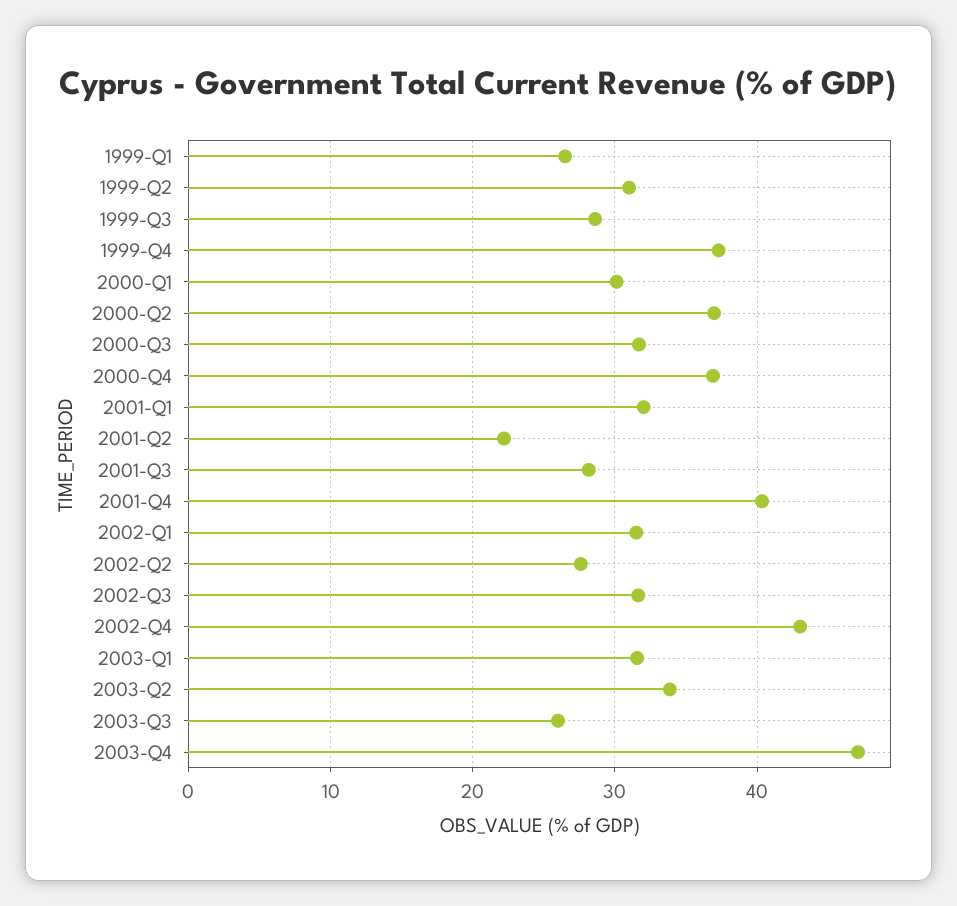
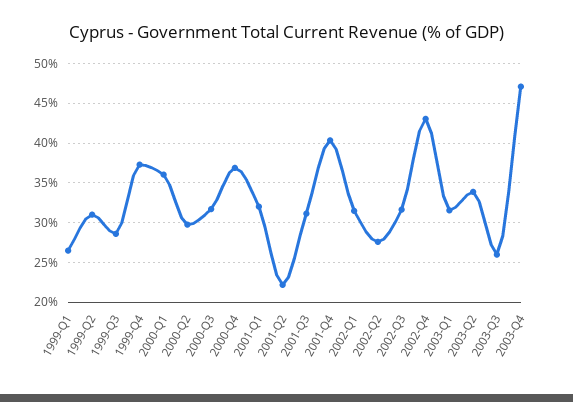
2000-Q1: 30 -> 36
2000-Q2: 37 -> 30
2001-Q3: 28 -> 31

